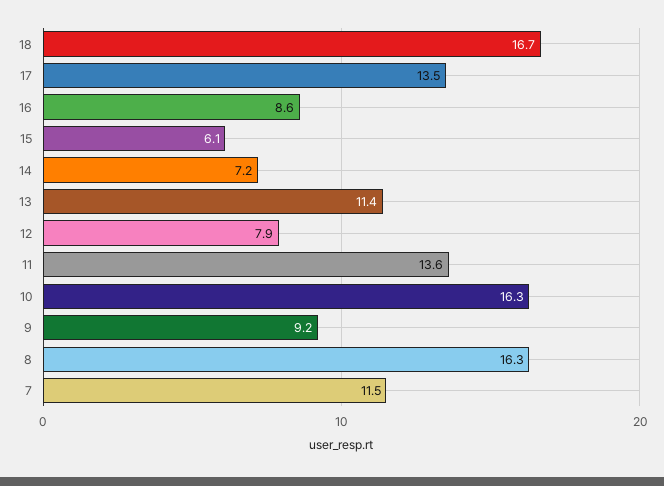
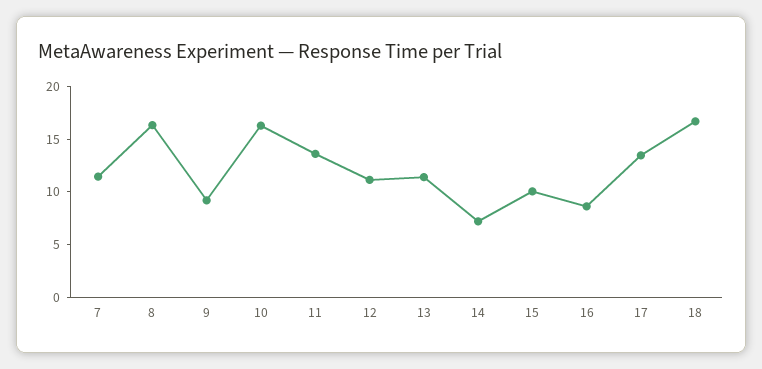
15: 6.1 -> 10
12: 7.9 -> 11

